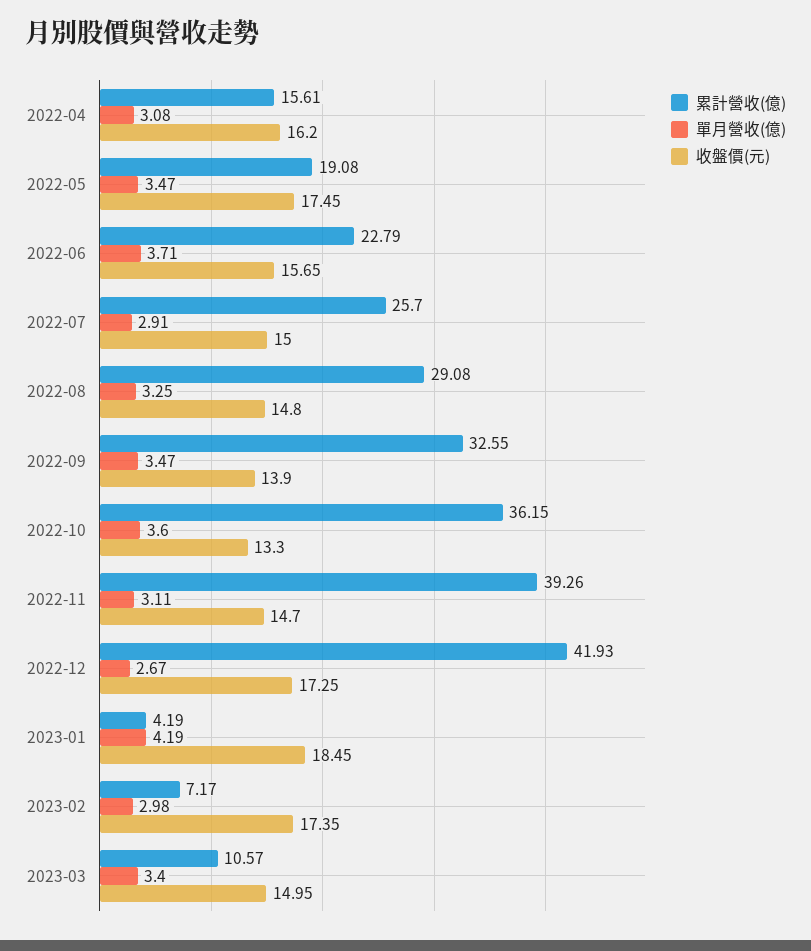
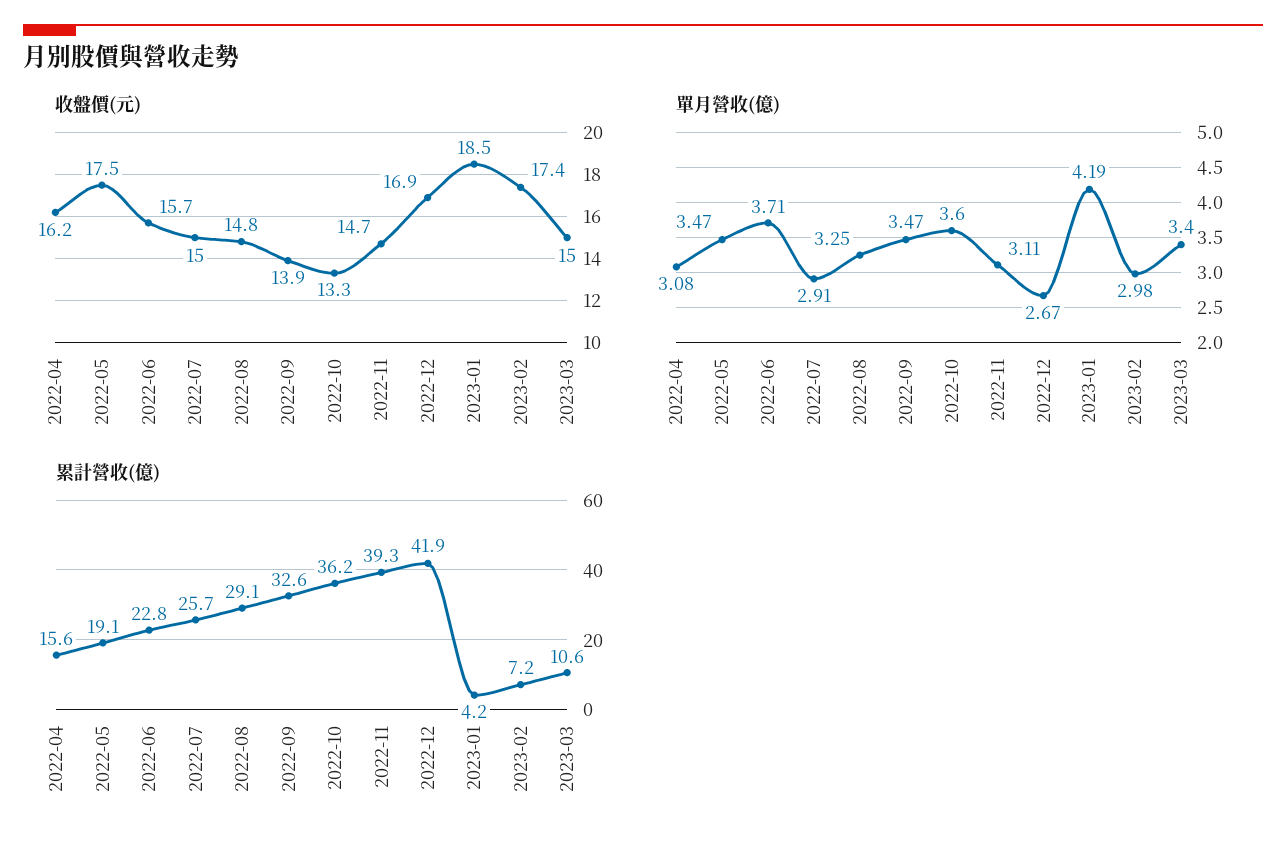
收盤價(元), 2022-12: 17.25 -> 16.9

